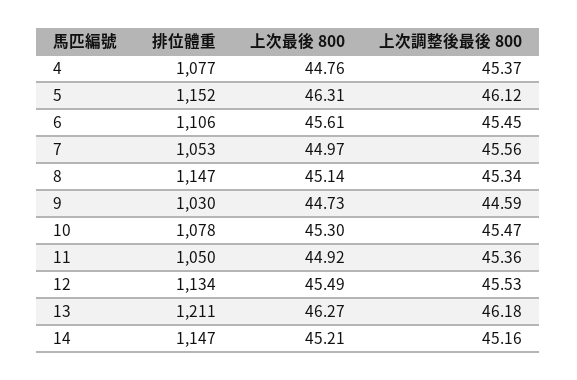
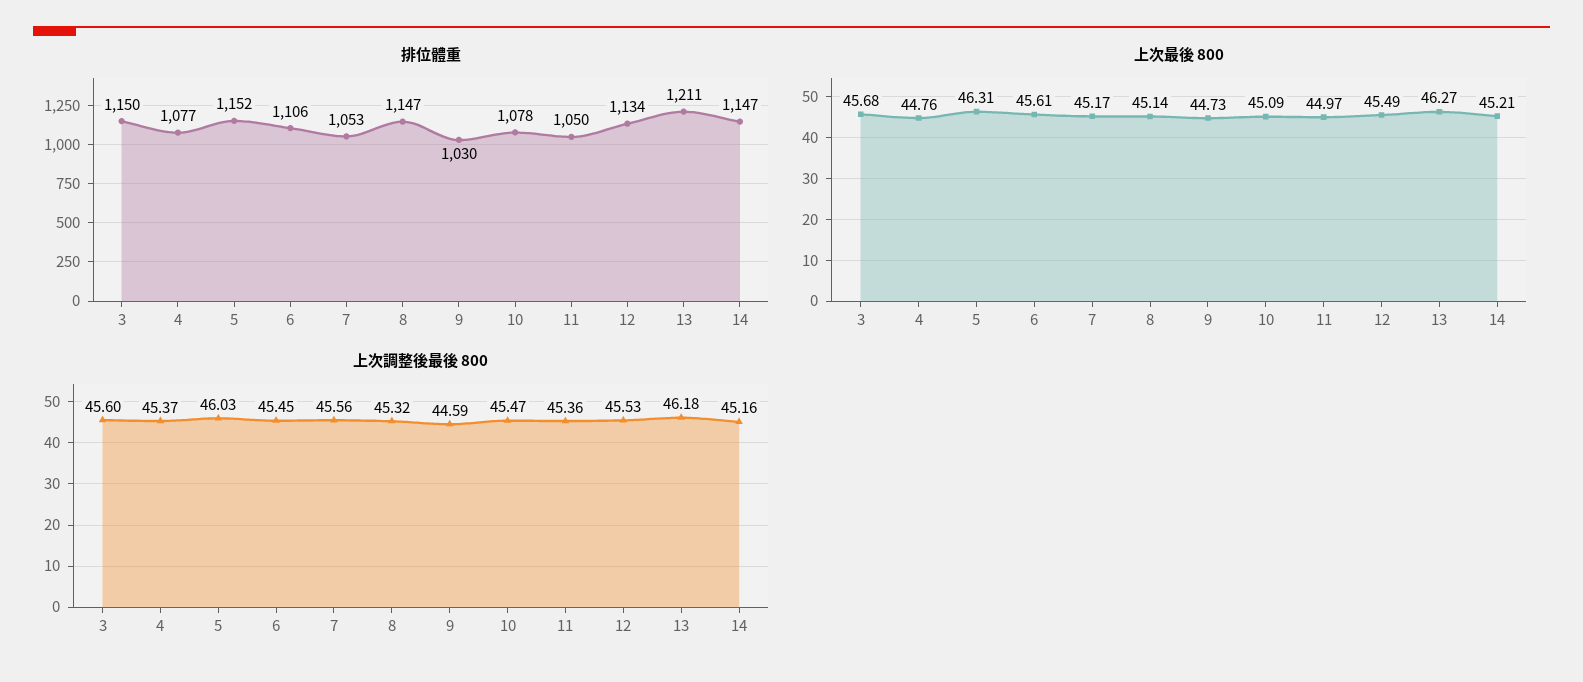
上次調整後最後 800, 5: 46.12 -> 46.03
上次最後 800, 7: 44.97 -> 45.17
上次調整後最後 800, 8: 45.34 -> 45.32
上次最後 800, 10: 45.3 -> 45.09
上次最後 800, 11: 44.92 -> 44.97
排位體重, 3: none -> 1150
上次最後 800, 3: none -> 45.68
上次調整後最後 800, 3: none -> 45.6

